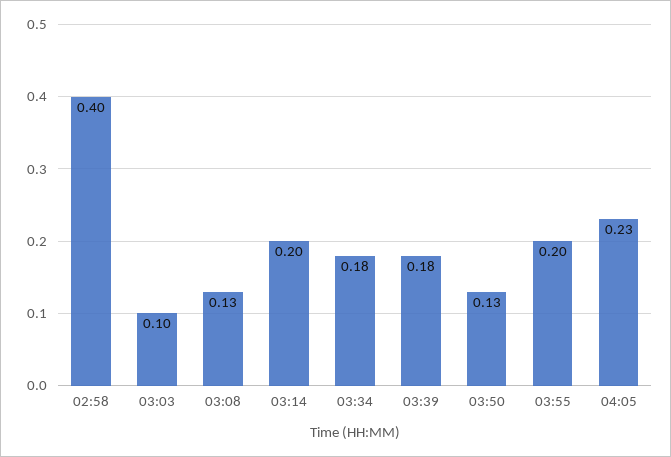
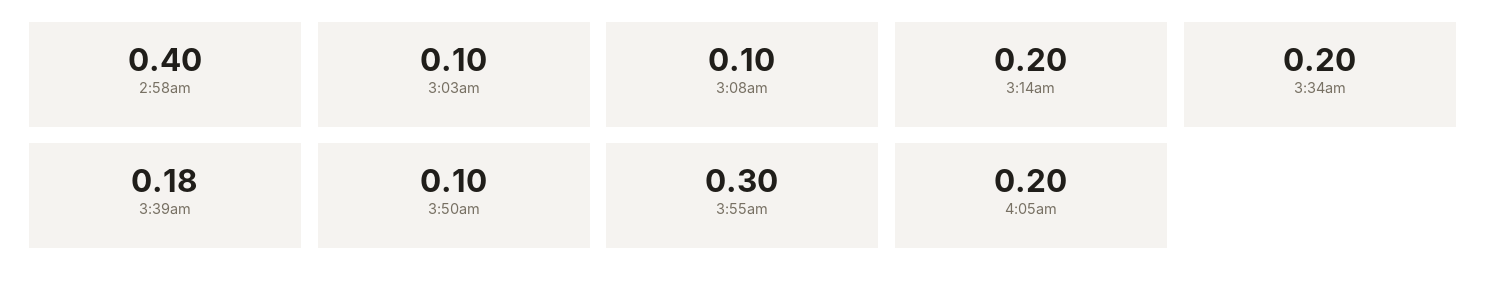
03:08: 0.13 -> 0.1
03:34: 0.18 -> 0.2
03:50: 0.13 -> 0.1
03:55: 0.2 -> 0.3
04:05: 0.23 -> 0.2

